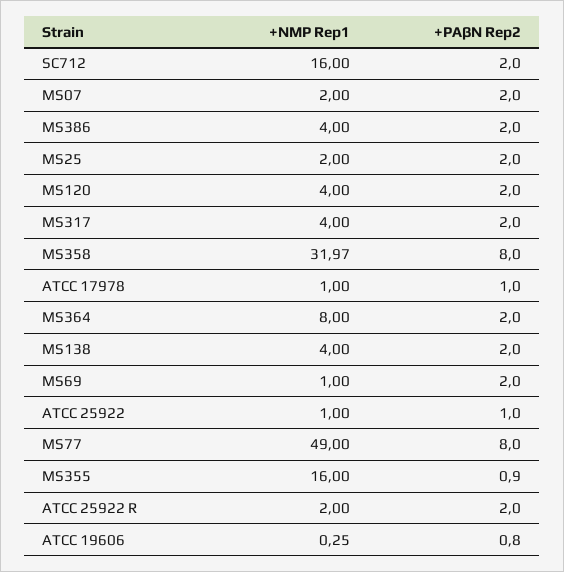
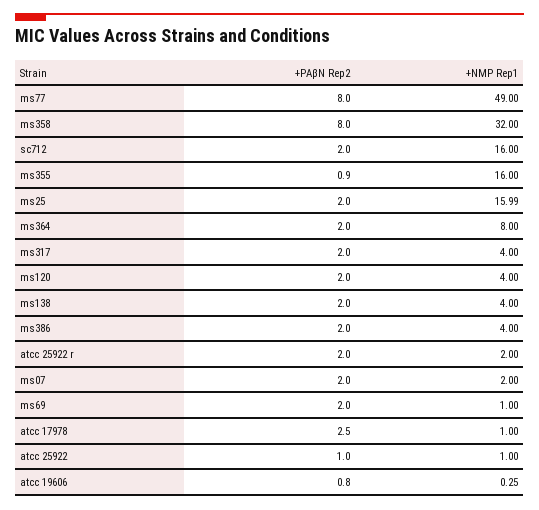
+NMP Rep1, MS25: 2 -> 15.99
+NMP Rep1, MS358: 31.97 -> 32
+PAβN Rep2, ATCC 17978: 1 -> 2.5

